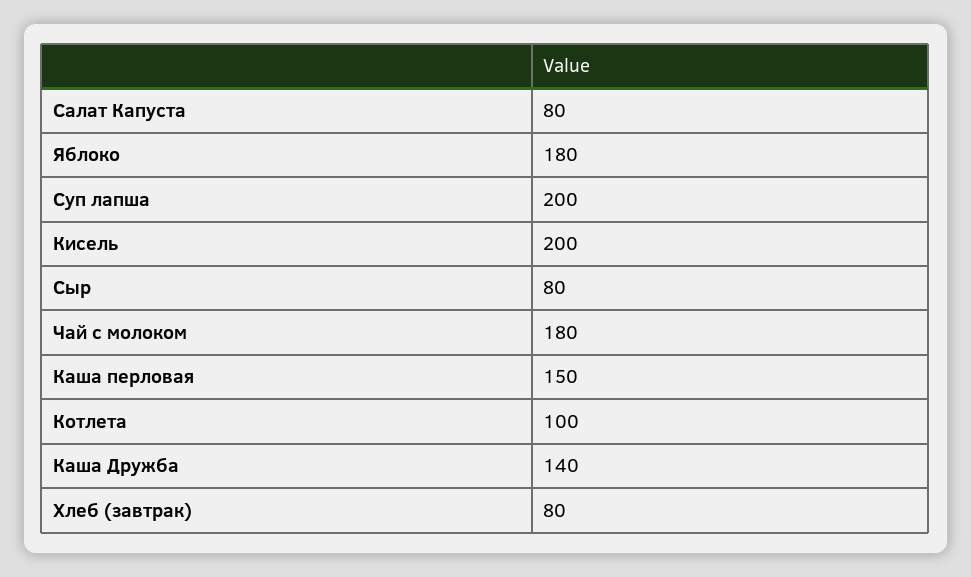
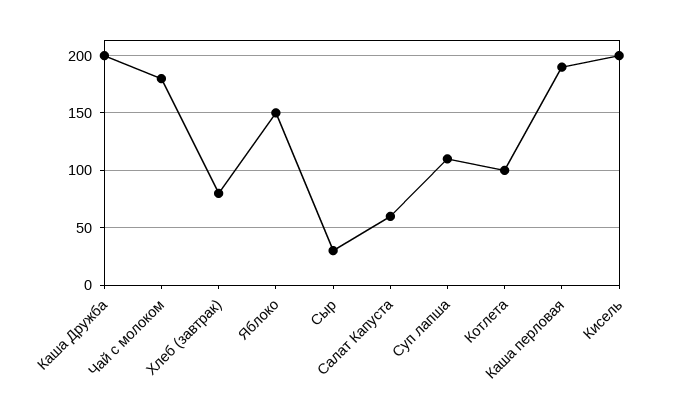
Салат Капуста: 80 -> 60
Яблоко: 180 -> 150
Суп лапша: 200 -> 110
Сыр: 80 -> 30
Каша перловая: 150 -> 190
Каша Дружба: 140 -> 200

